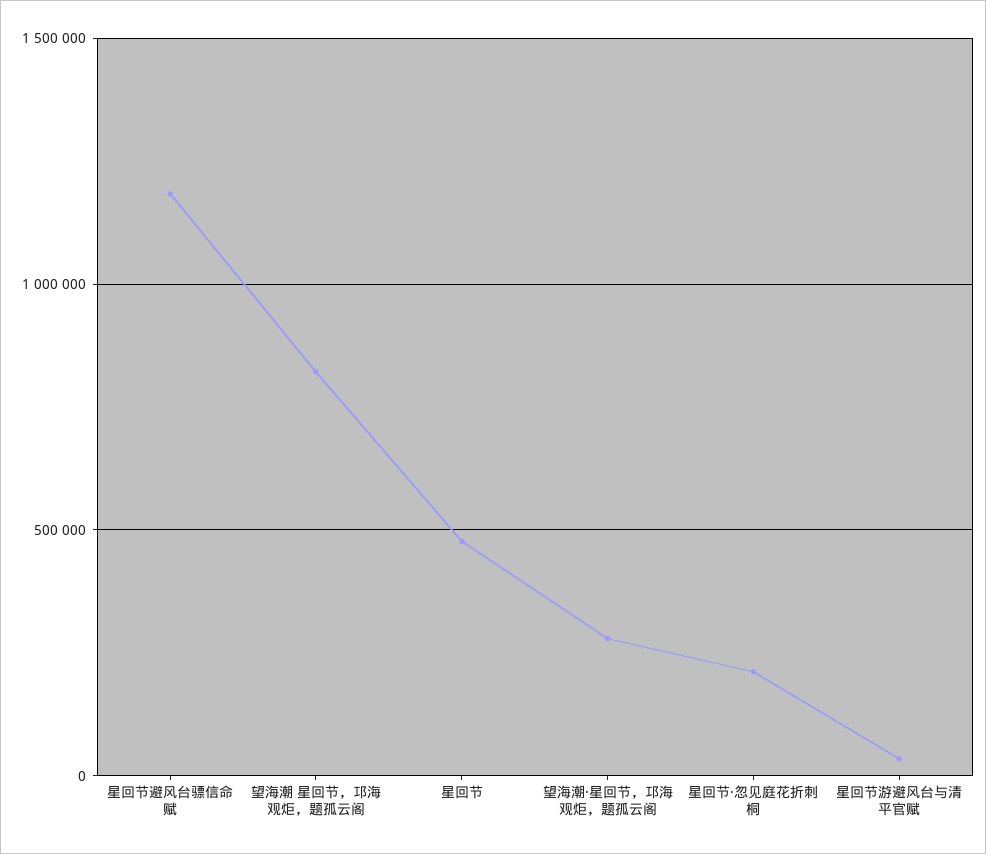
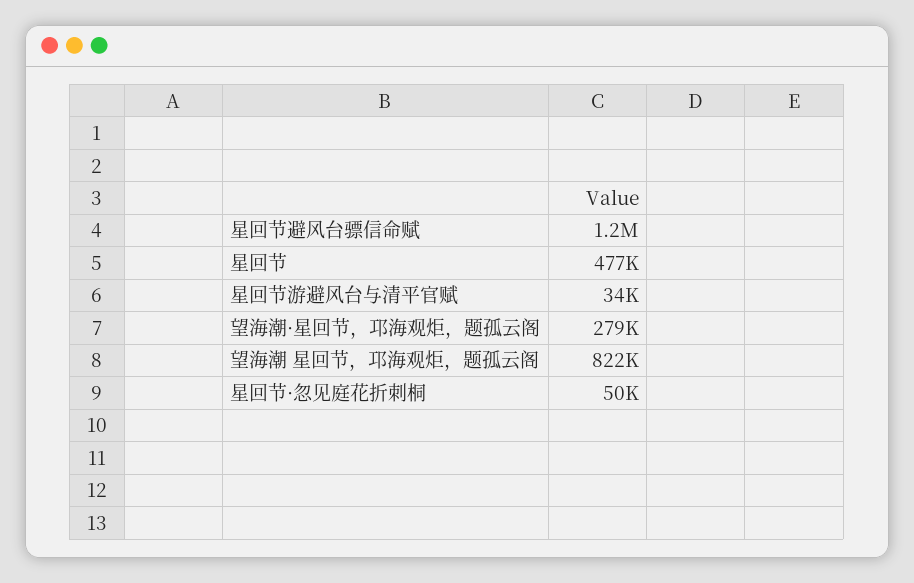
星回节·忽见庭花折刺桐: 200000 -> 50000

